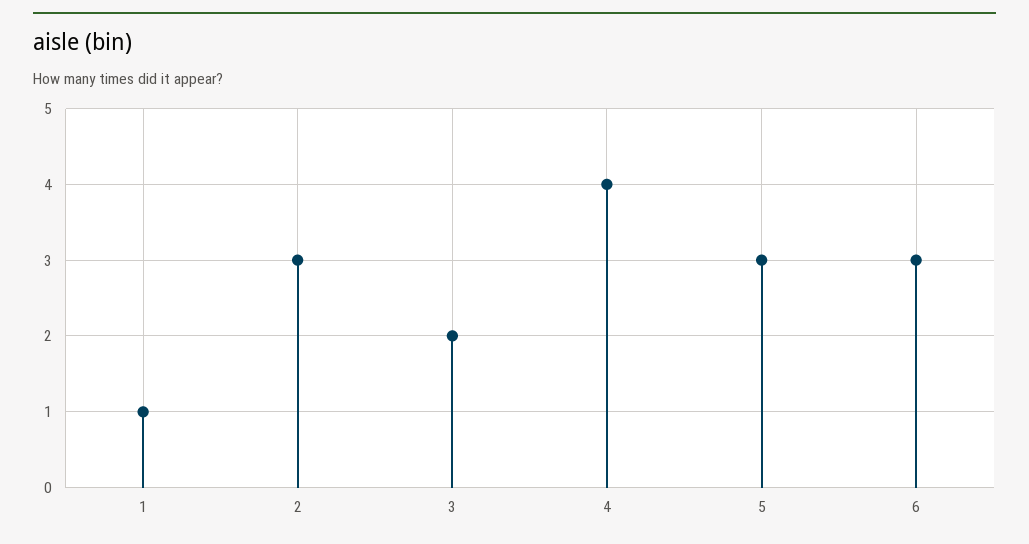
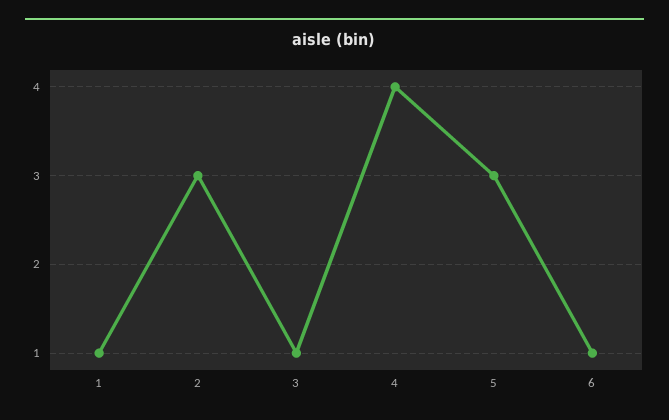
3: 2 -> 1
6: 3 -> 1

